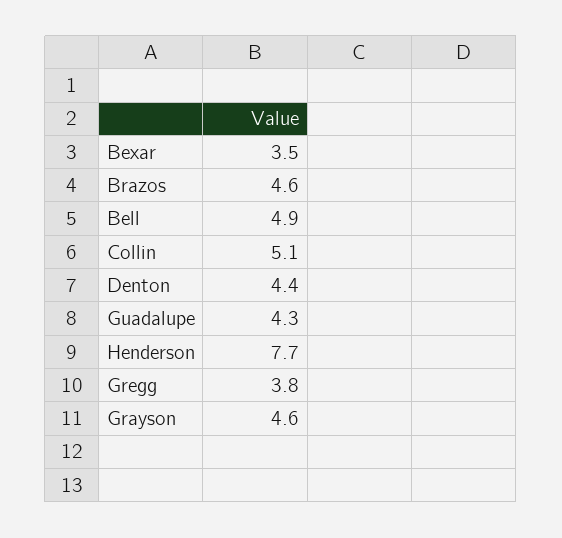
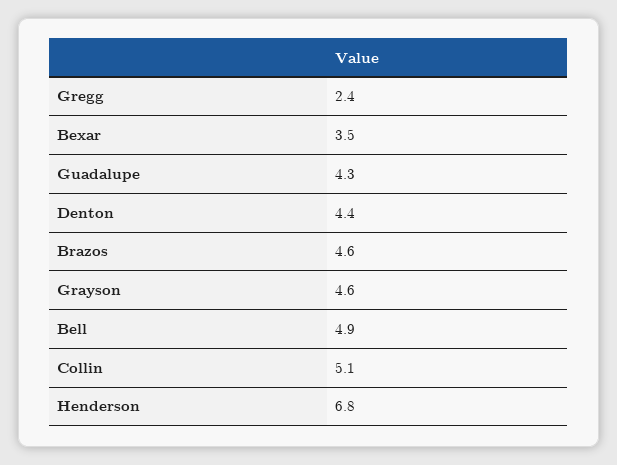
Henderson: 7.7 -> 6.8
Gregg: 3.8 -> 2.4

